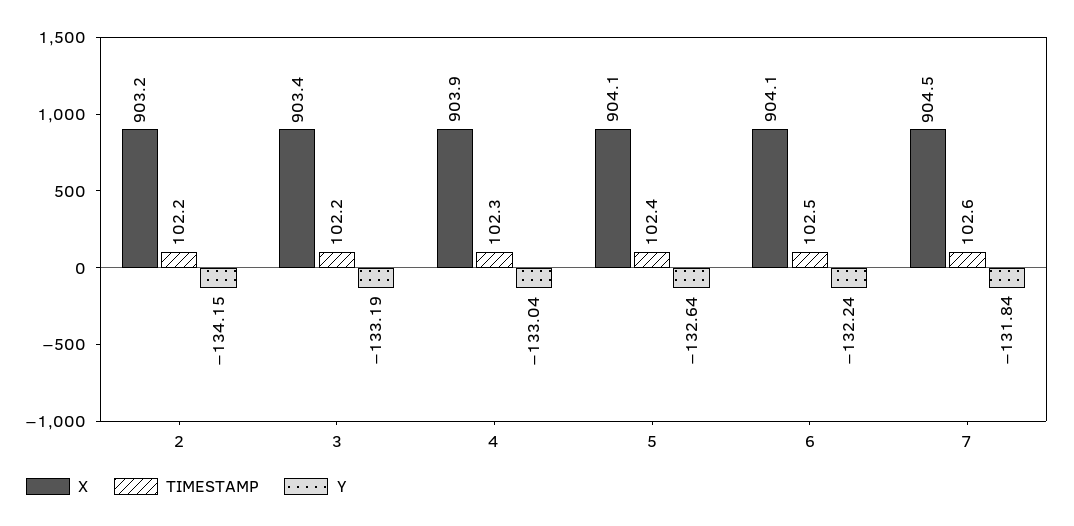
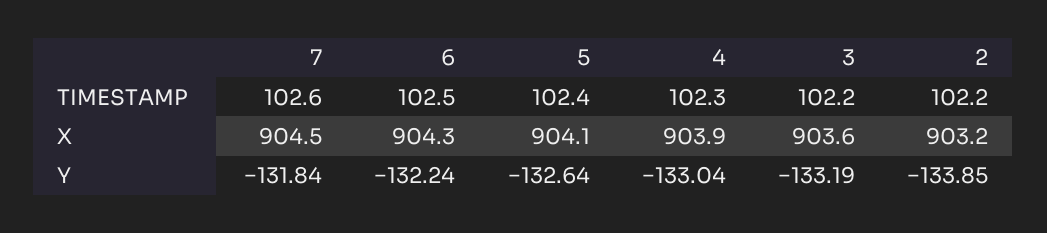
Y, 2: -134.15 -> -133.85
X, 3: 903.4 -> 903.6
X, 6: 904.1 -> 904.3

